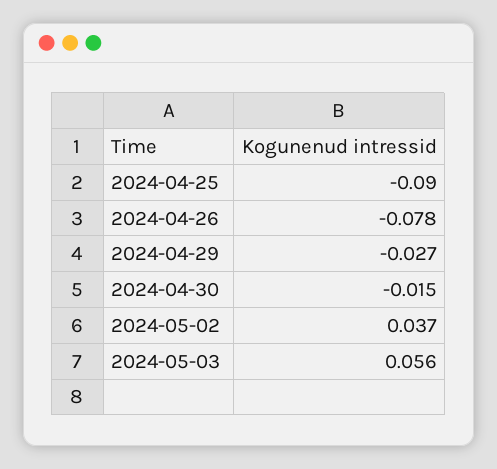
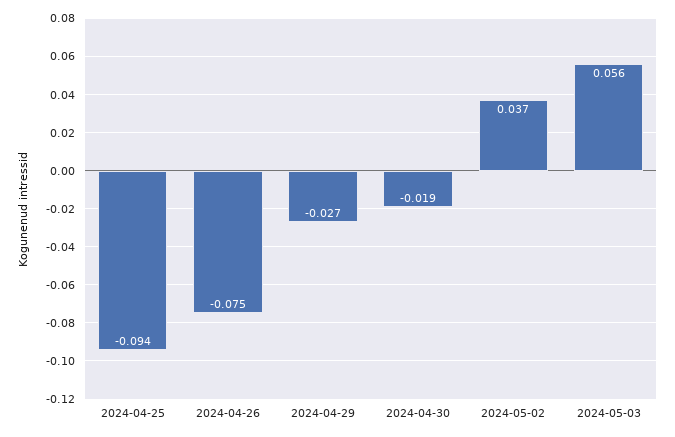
2024-04-25: -0.09 -> -0.094
2024-04-26: -0.078 -> -0.075
2024-04-30: -0.015 -> -0.019

